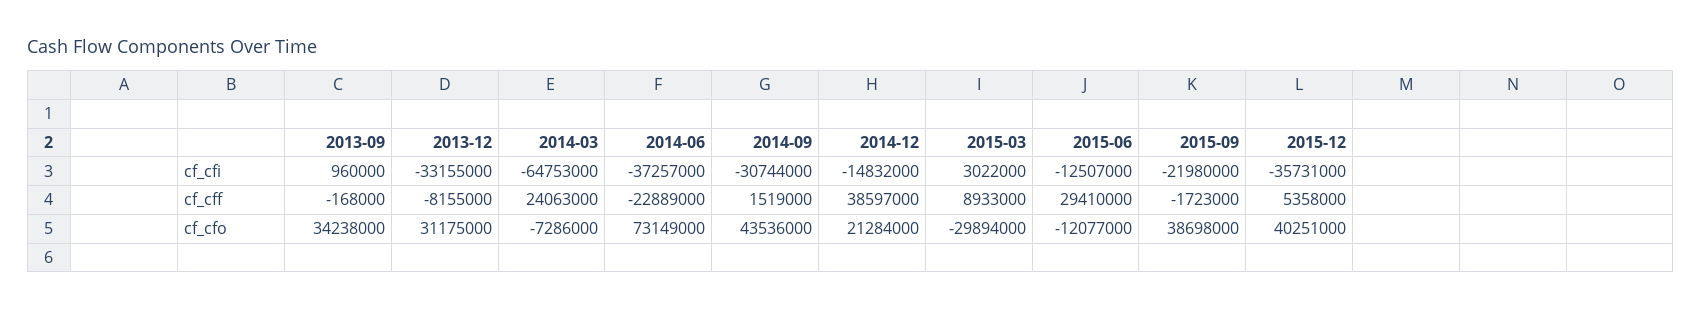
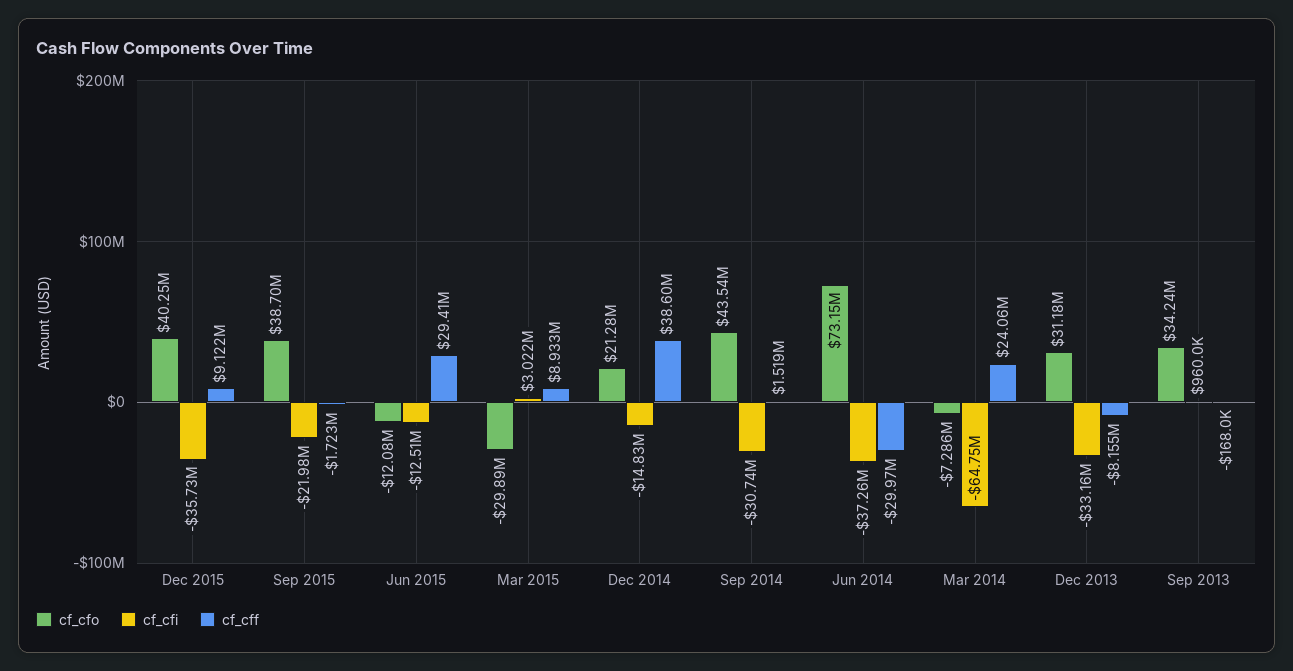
cf_cff, 2014-06: -22889000 -> -29970000
cf_cff, 2015-12: 5358000 -> 9122000

